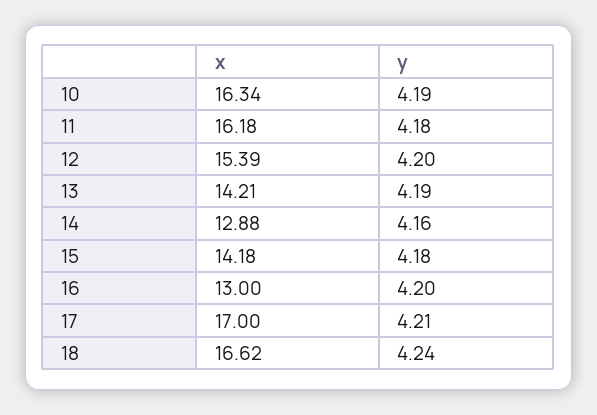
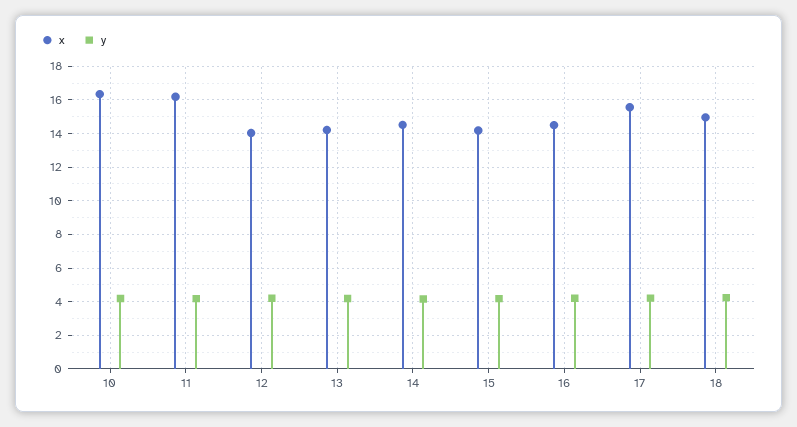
x, 12: 15.39 -> 14
x, 14: 12.88 -> 14.5
x, 16: 13 -> 14.5
x, 17: 17 -> 15.5
x, 18: 16.62 -> 15

